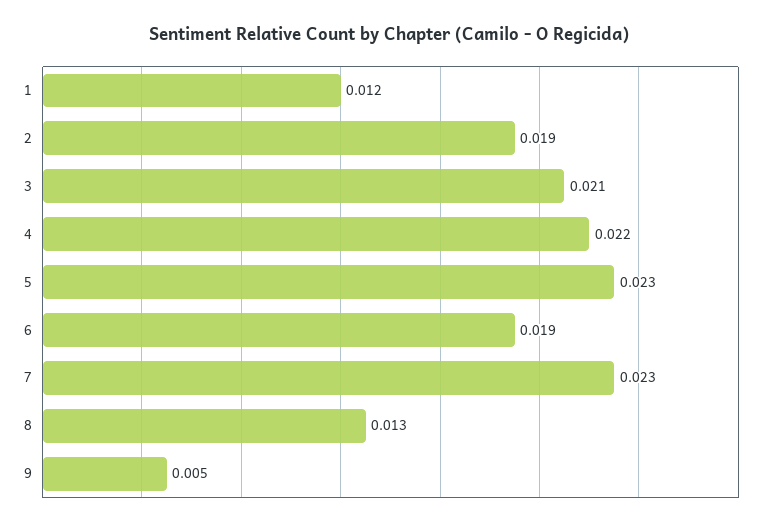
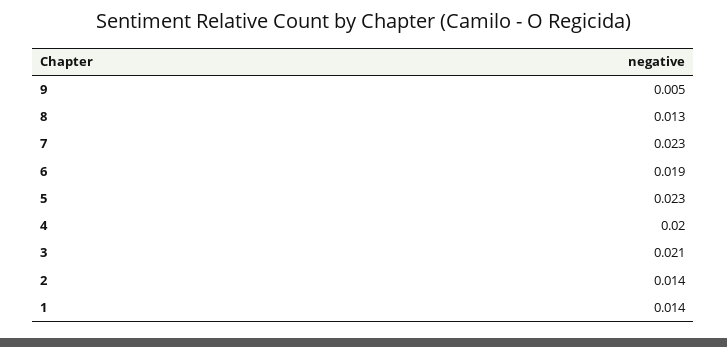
1: 0.012 -> 0.014
2: 0.019 -> 0.014
4: 0.022 -> 0.02

